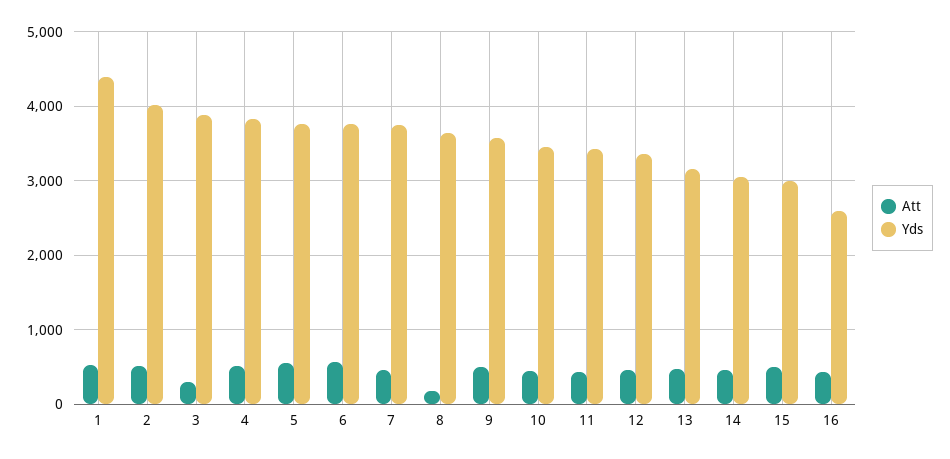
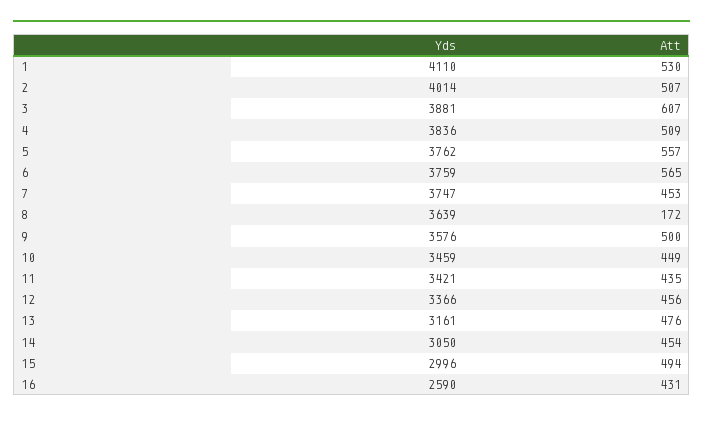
Yds, 1: 4400 -> 4110
Att, 3: 300 -> 607

